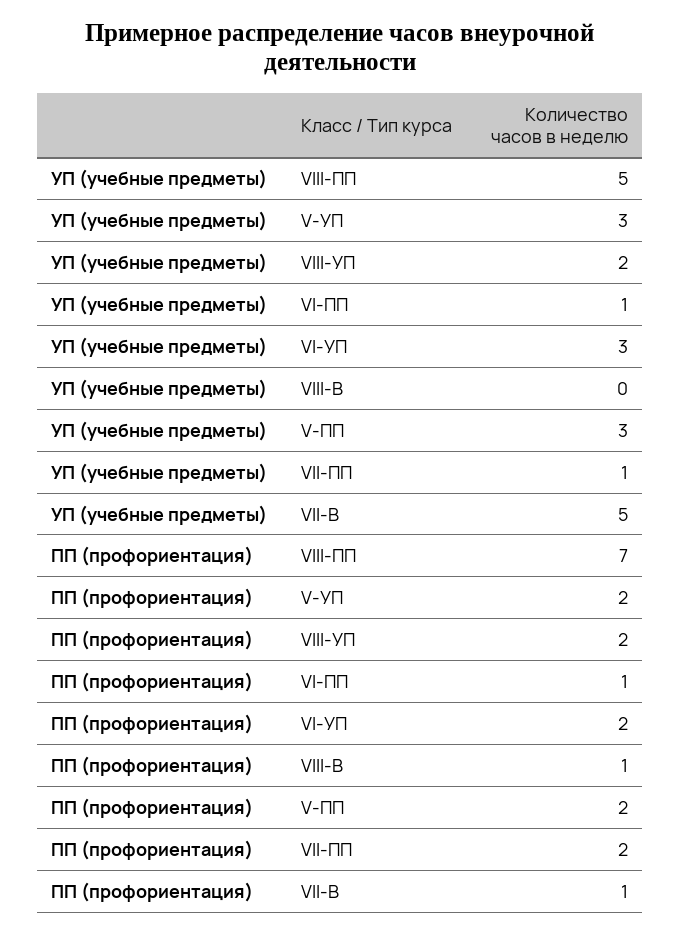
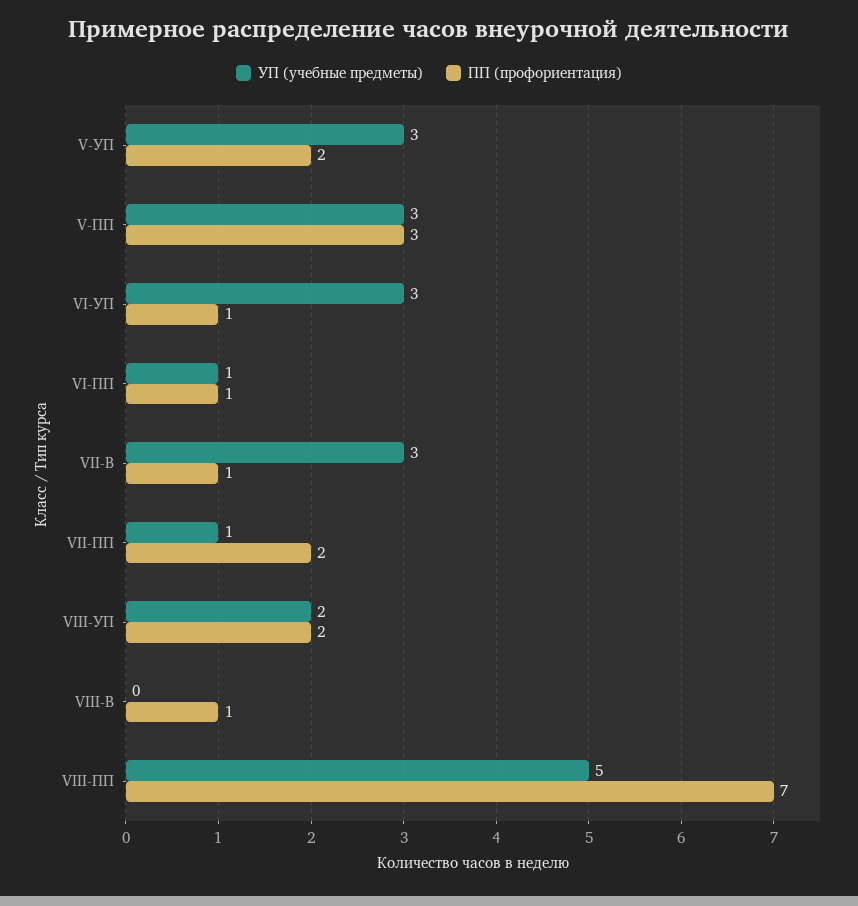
УП (учебные предметы), VII-В: 5 -> 3
ПП (профориентация), VI-УП: 2 -> 1
ПП (профориентация), V-ПП: 2 -> 3

